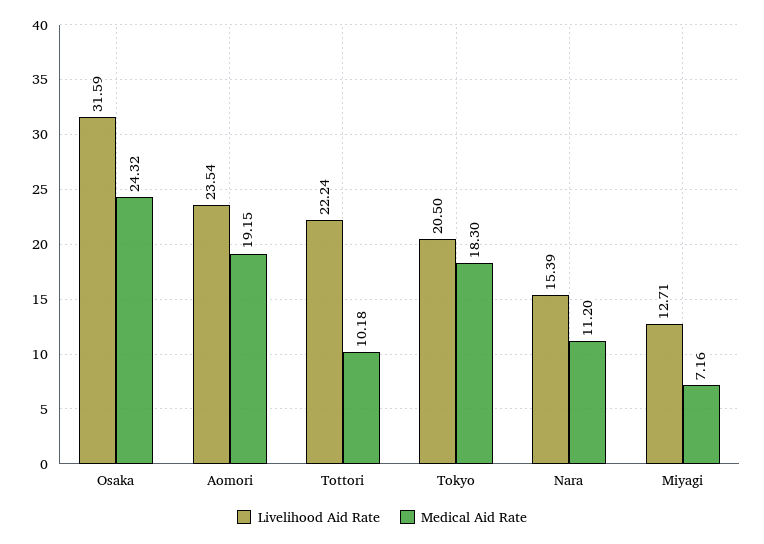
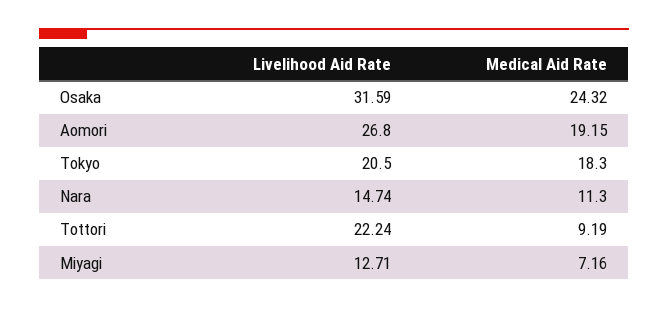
Livelihood Aid Rate, Aomori: 23.54 -> 26.8
Medical Aid Rate, Tottori: 10.18 -> 9.19
Livelihood Aid Rate, Nara: 15.39 -> 14.74
Medical Aid Rate, Nara: 11.2 -> 11.3

